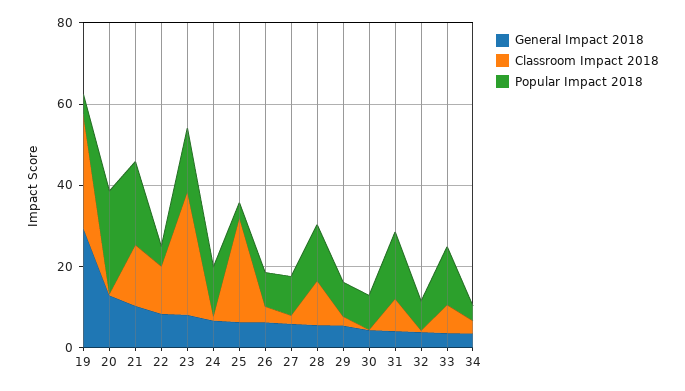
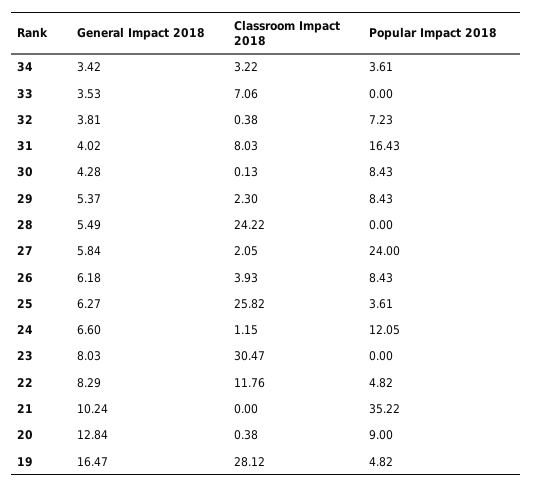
General Impact 2018, 19: 30 -> 16.47
Popular Impact 2018, 20: 25 -> 9
Classroom Impact 2018, 21: 15 -> 0
Popular Impact 2018, 21: 20 -> 35.22
Popular Impact 2018, 23: 15 -> 0
Popular Impact 2018, 27: 10 -> 24
Classroom Impact 2018, 28: 10 -> 24.22
Popular Impact 2018, 28: 15 -> 0
Popular Impact 2018, 33: 15 -> 0

